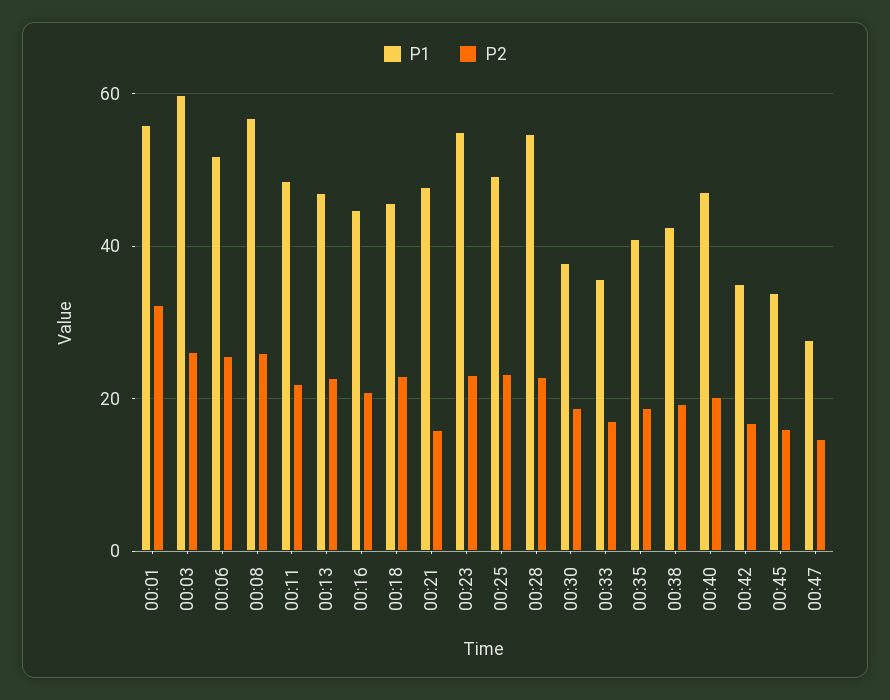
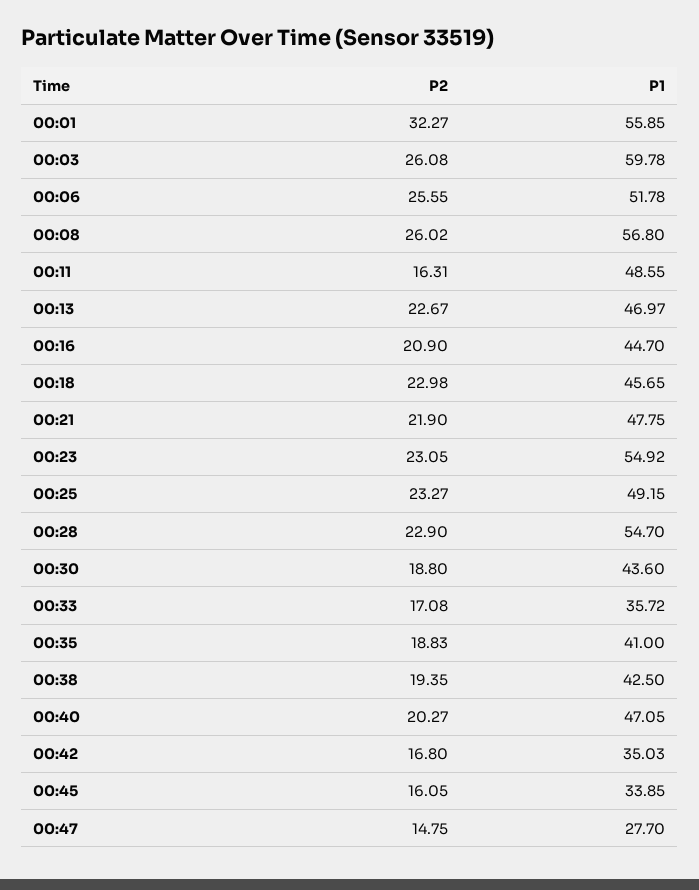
P2, 00:11: 22 -> 16.31
P2, 00:21: 16 -> 21.9
P1, 00:30: 38 -> 43.6

